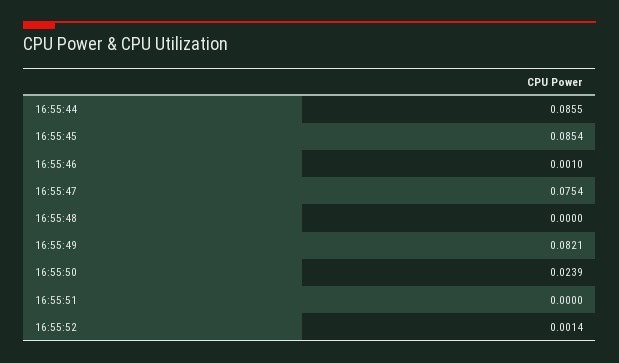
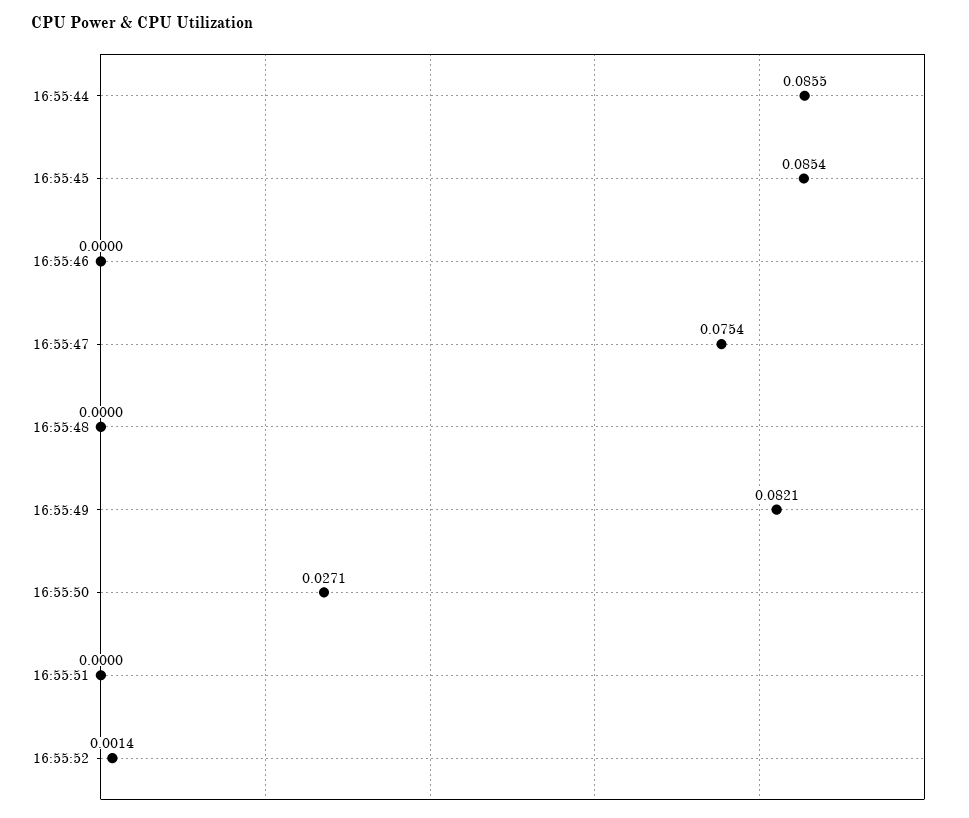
16:55:46: 0.001 -> 0
16:55:50: 0.0239 -> 0.0271

